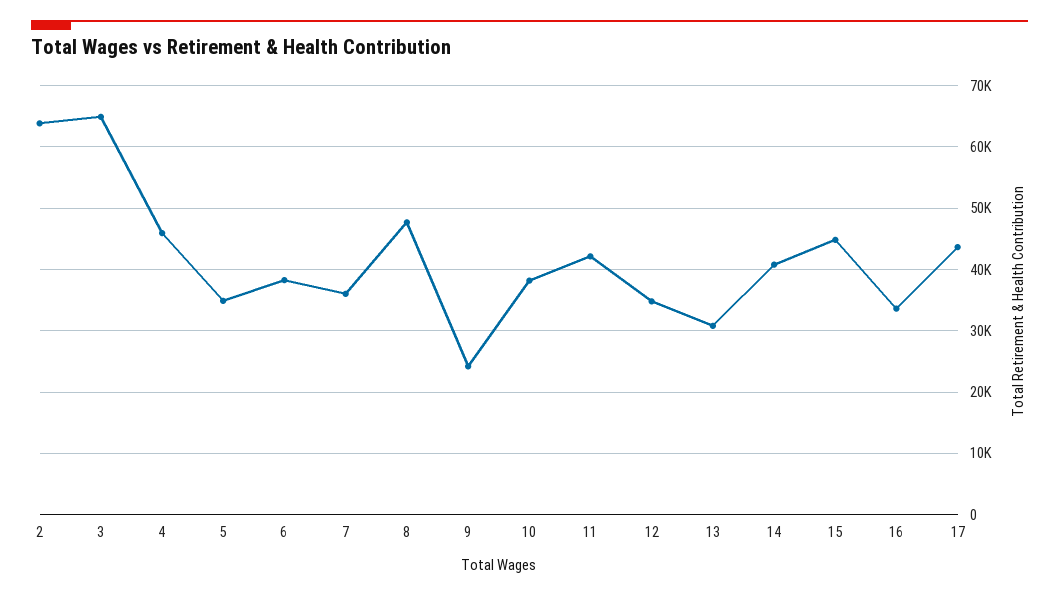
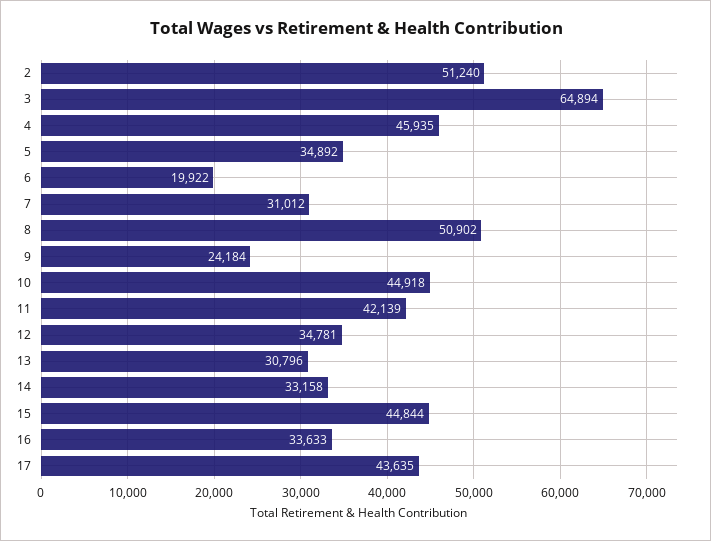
2: 64000 -> 51240
6: 38000 -> 19922
7: 36000 -> 31012
8: 48000 -> 50902
10: 38000 -> 44918
14: 41000 -> 33158

